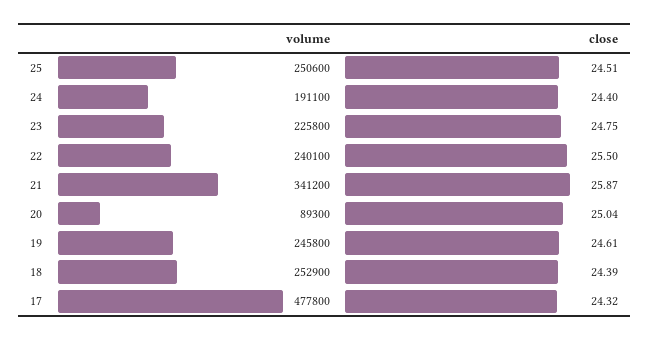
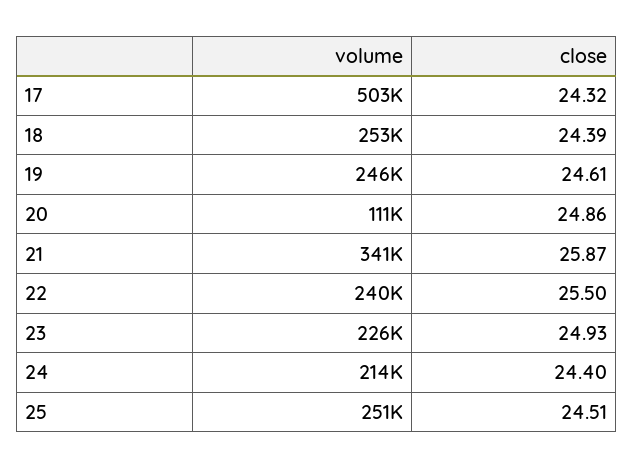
volume, 24: 191100 -> 214000
close, 23: 24.75 -> 24.93
volume, 20: 89300 -> 111000
close, 20: 25.04 -> 24.86
volume, 17: 477800 -> 503000

